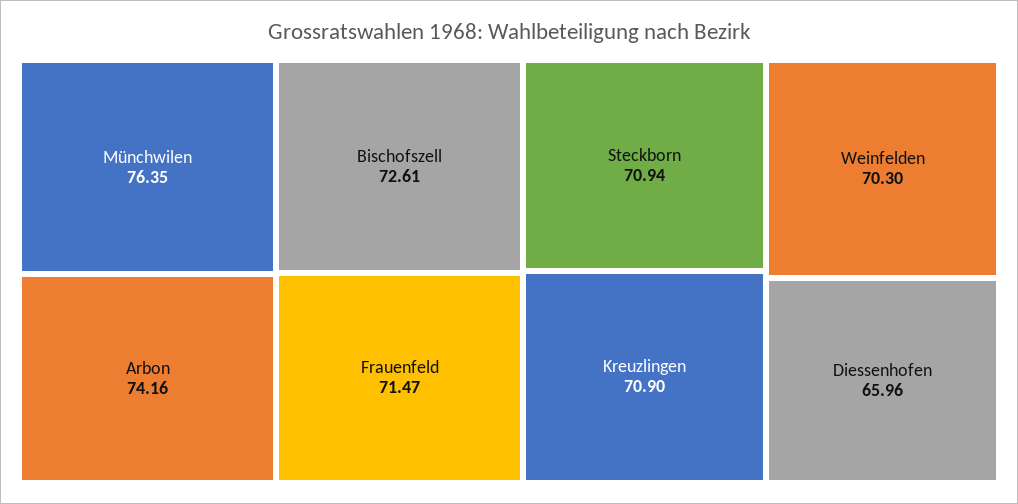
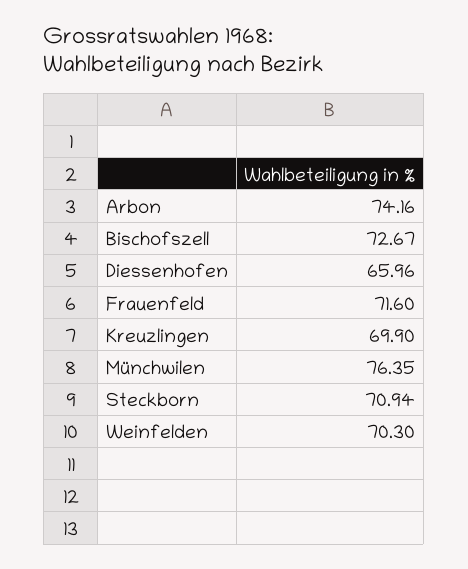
Bischofszell: 72.61 -> 72.67
Frauenfeld: 71.47 -> 71.6
Kreuzlingen: 70.9 -> 69.9

